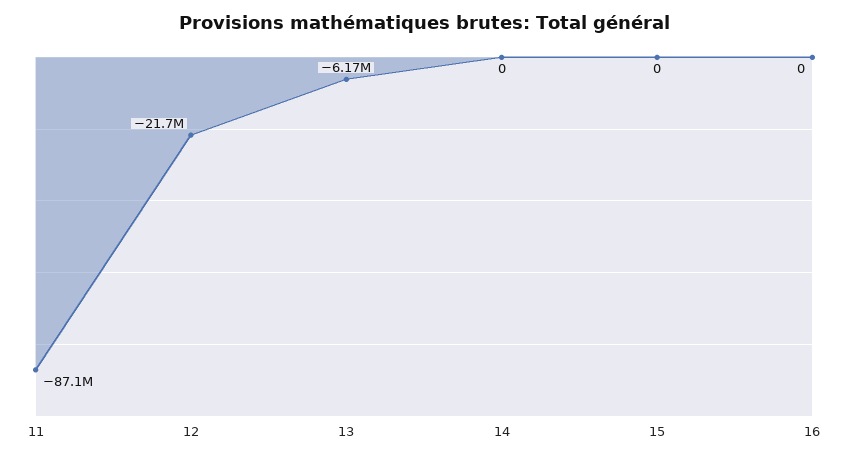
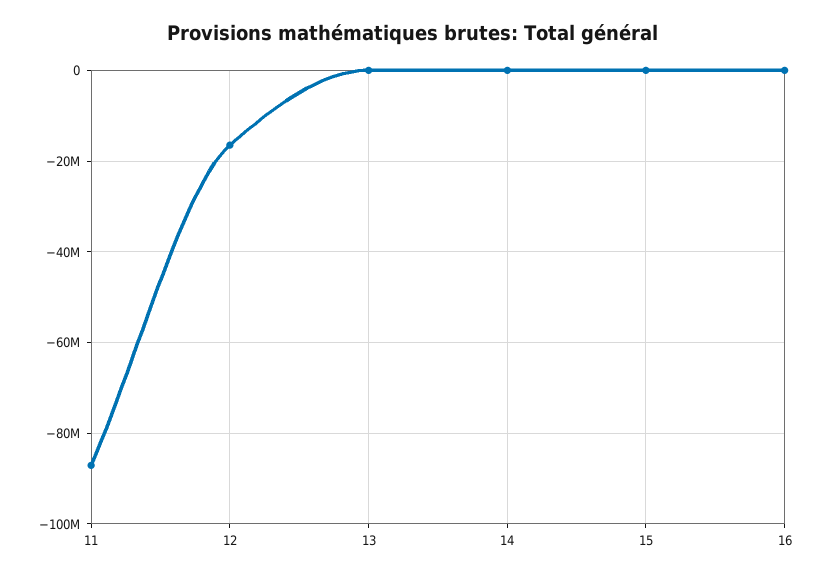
12: -21700000 -> -16000000
13: -6170000 -> 0

